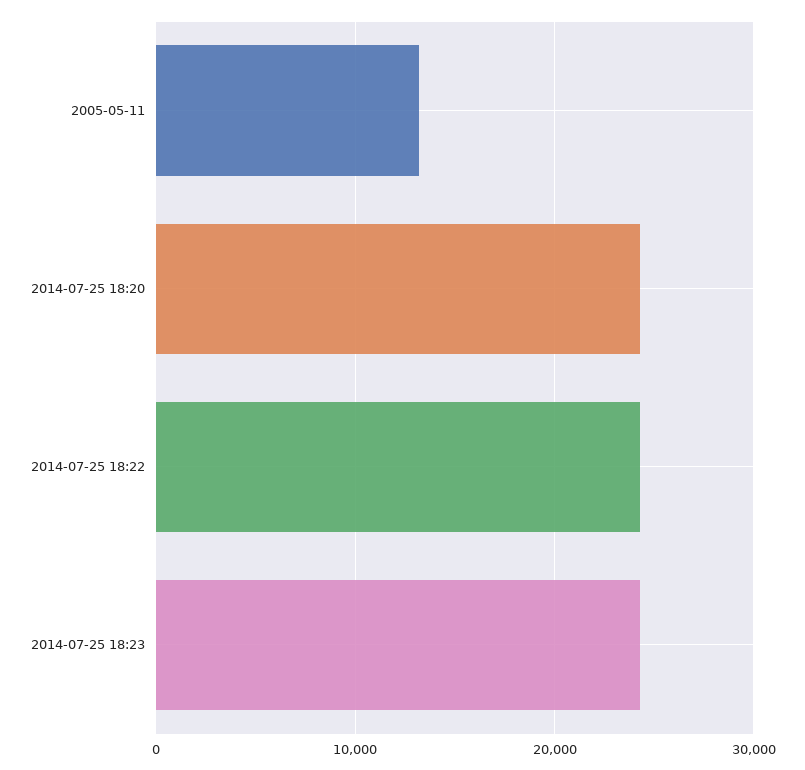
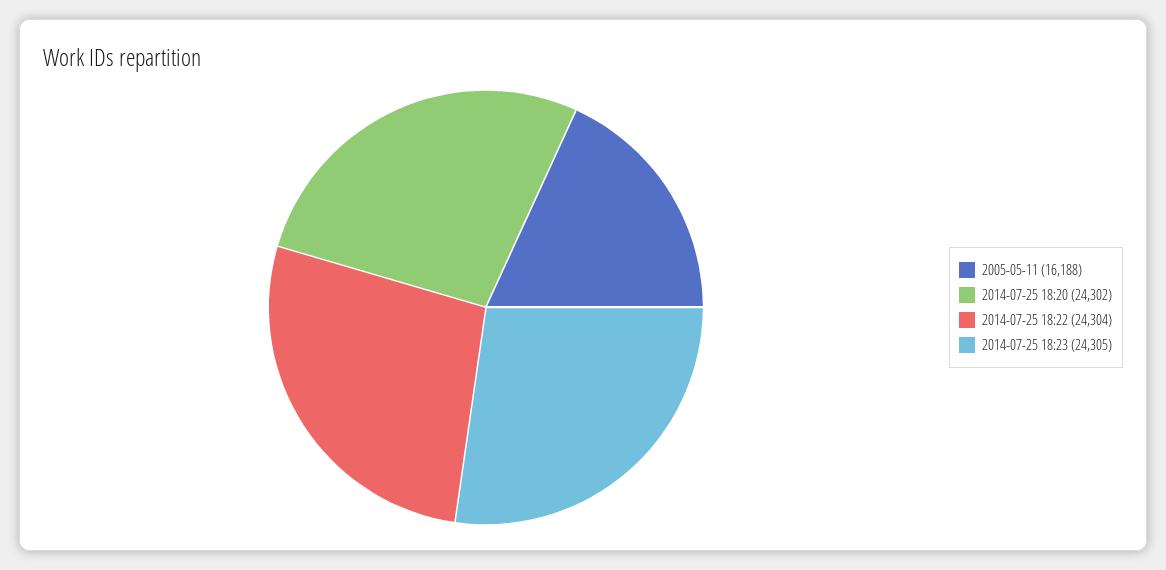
2005-05-11: 13000 -> 16188

